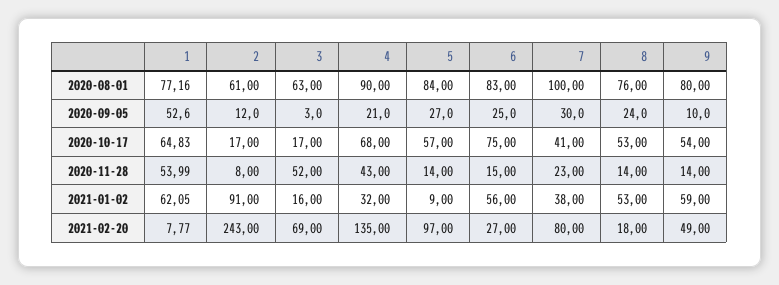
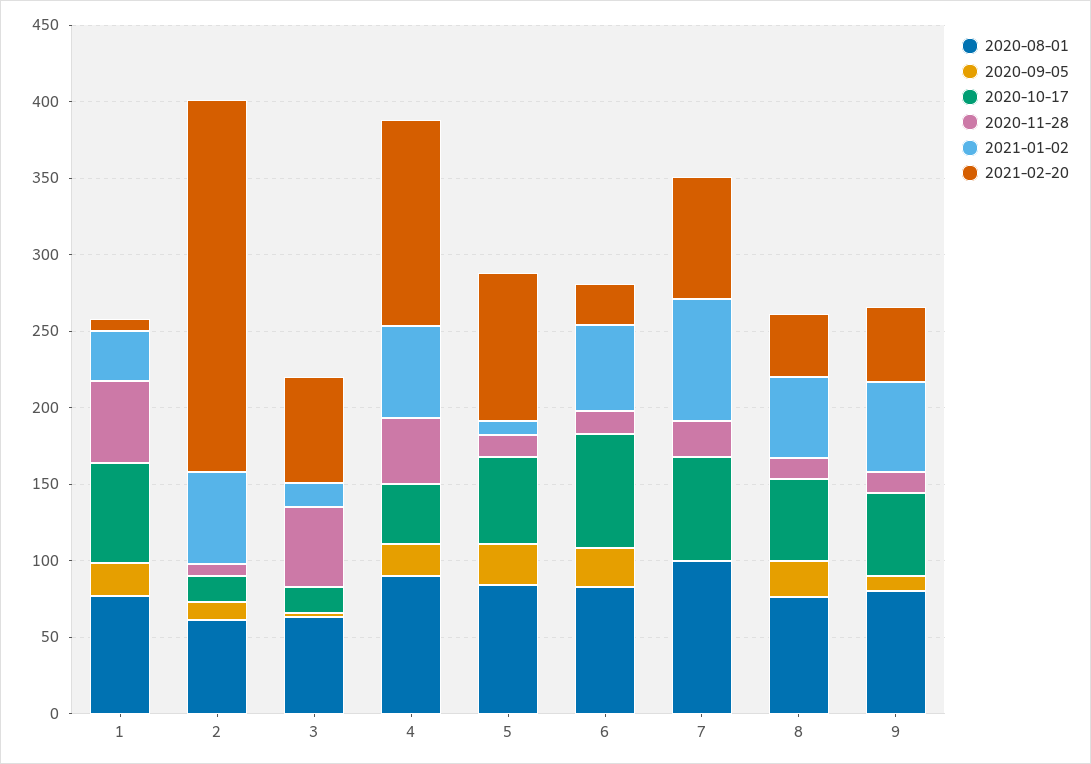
2020-09-05, 1: 52.6 -> 20
2020-09-05, 7: 30 -> 0
2020-10-17, 4: 68 -> 40
2020-10-17, 7: 41 -> 70
2021-01-02, 1: 62.05 -> 30
2021-01-02, 2: 91 -> 60
2021-01-02, 4: 32 -> 60
2021-01-02, 7: 38 -> 80
2021-02-20, 8: 18 -> 40

